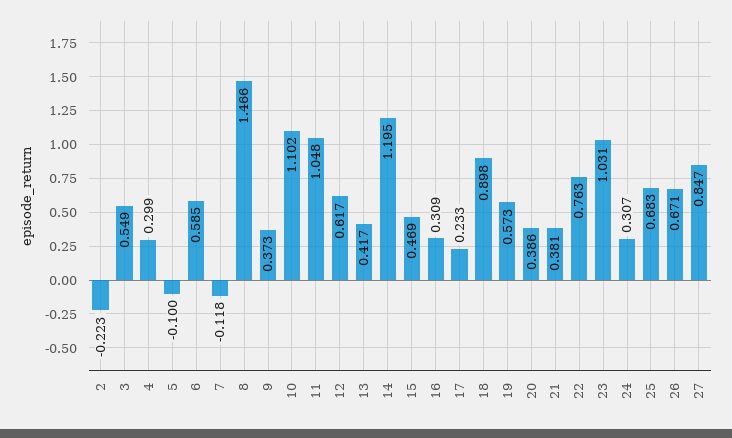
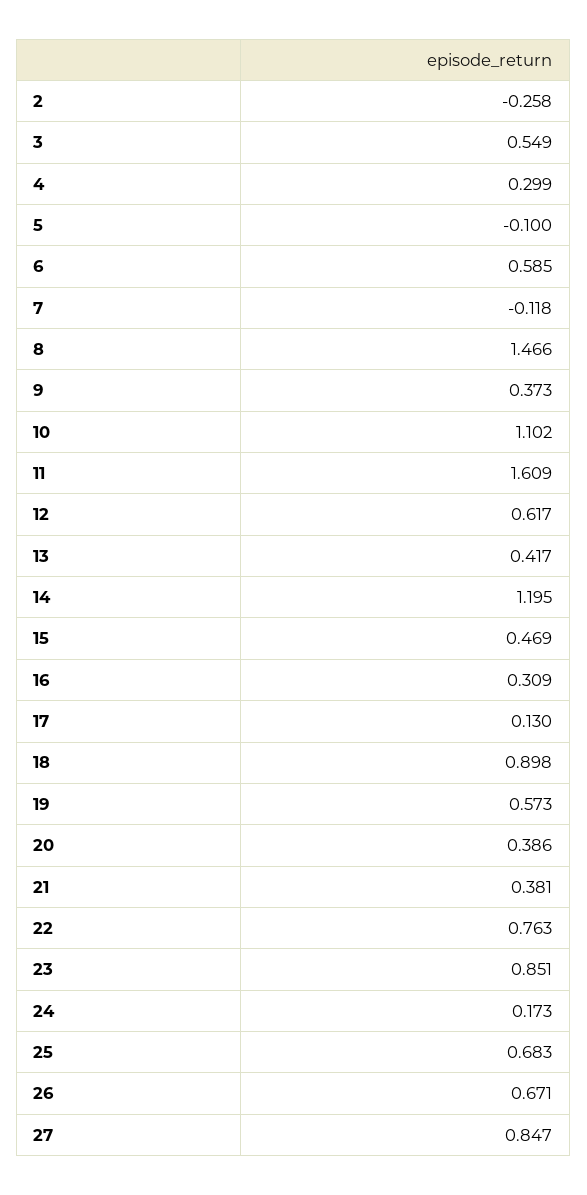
2: -0.223 -> -0.258
11: 1.048 -> 1.609
17: 0.233 -> 0.13
23: 1.031 -> 0.851
24: 0.307 -> 0.173

